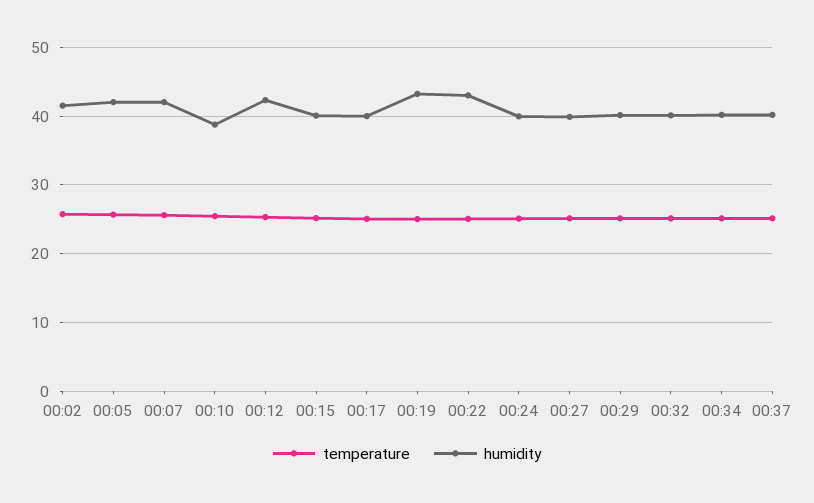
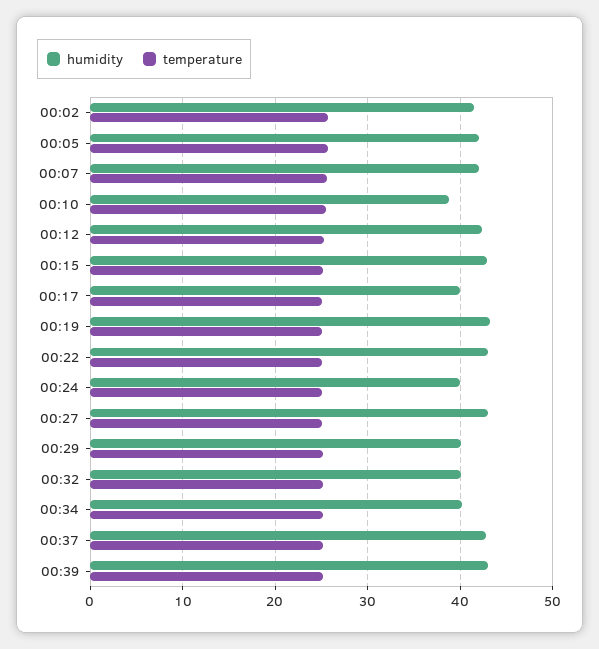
humidity, 00:15: 40 -> 43
humidity, 00:27: 40 -> 43
humidity, 00:37: 40 -> 43
humidity, 00:39: none -> 43
temperature, 00:39: none -> 25

